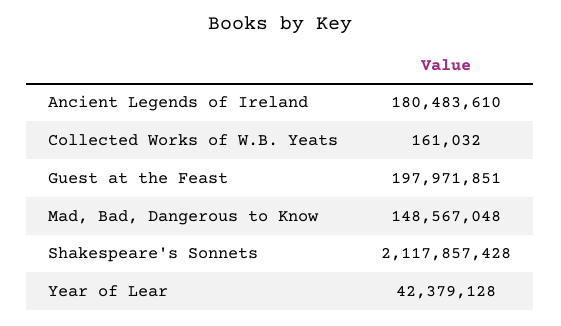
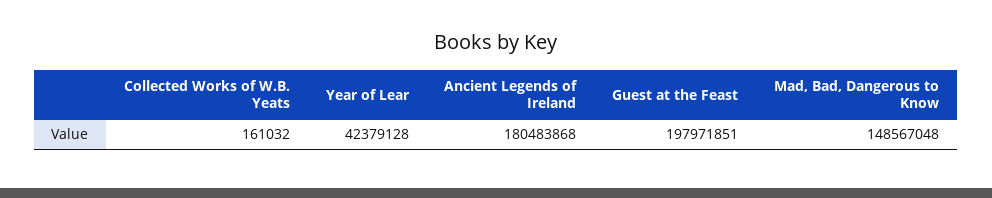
Ancient Legends of Ireland: 180483610 -> 180483868
Shakespeare's Sonnets: 2117857428 -> none

